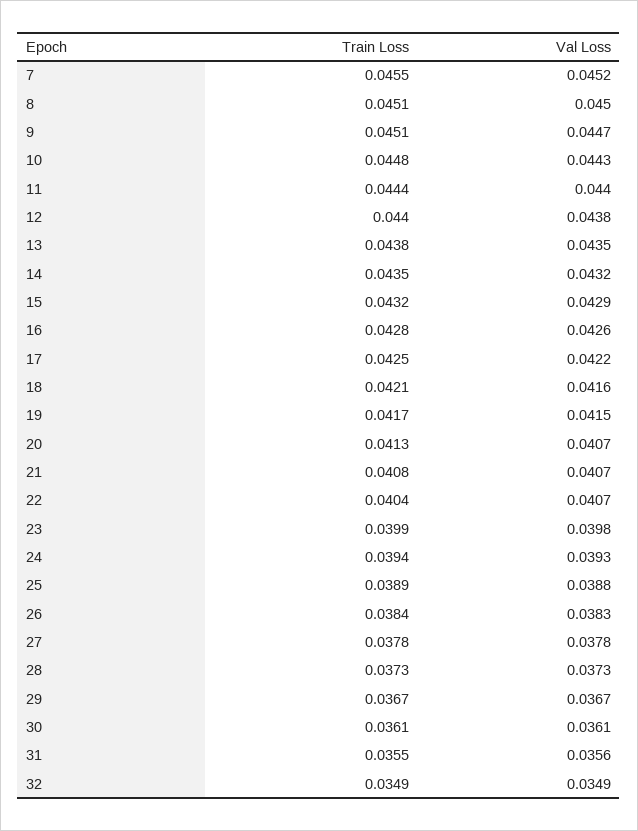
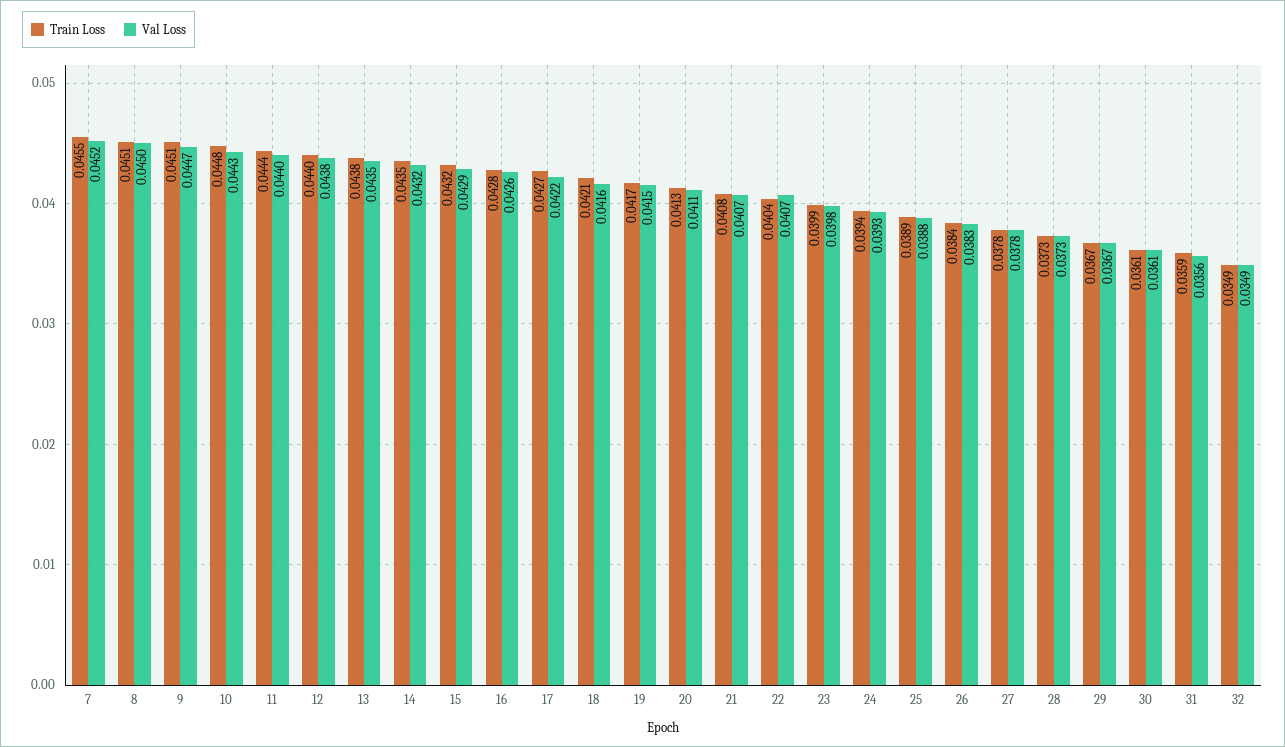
Train Loss, 17: 0.0425 -> 0.0427
Val Loss, 20: 0.0407 -> 0.0411
Train Loss, 31: 0.0355 -> 0.0359

